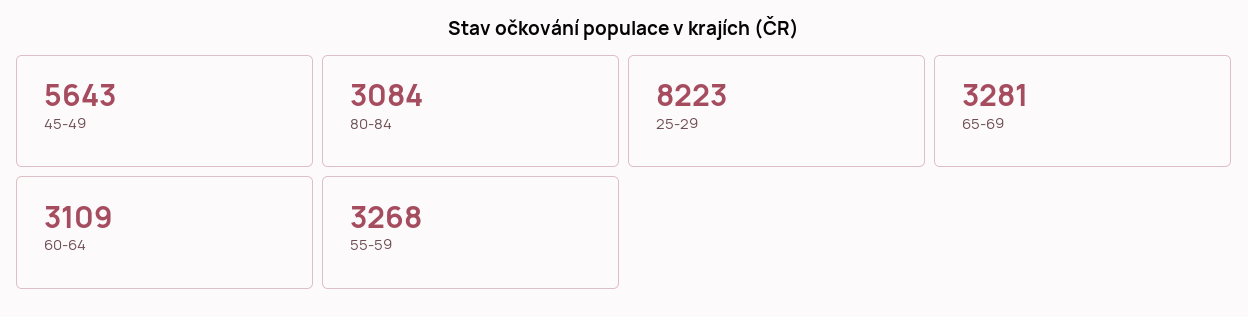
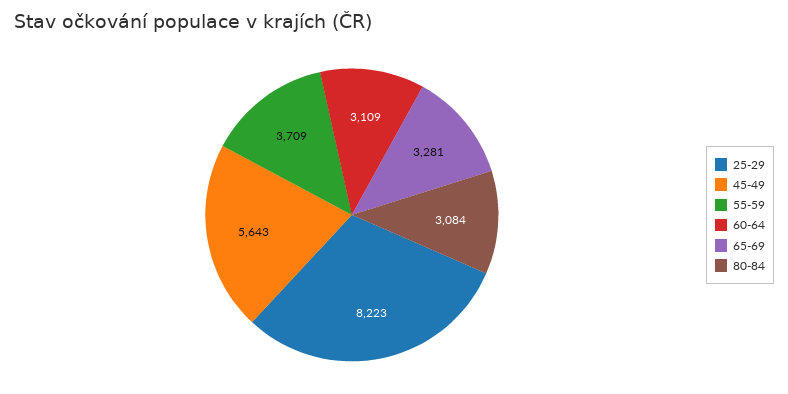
55-59: 3268 -> 3709

